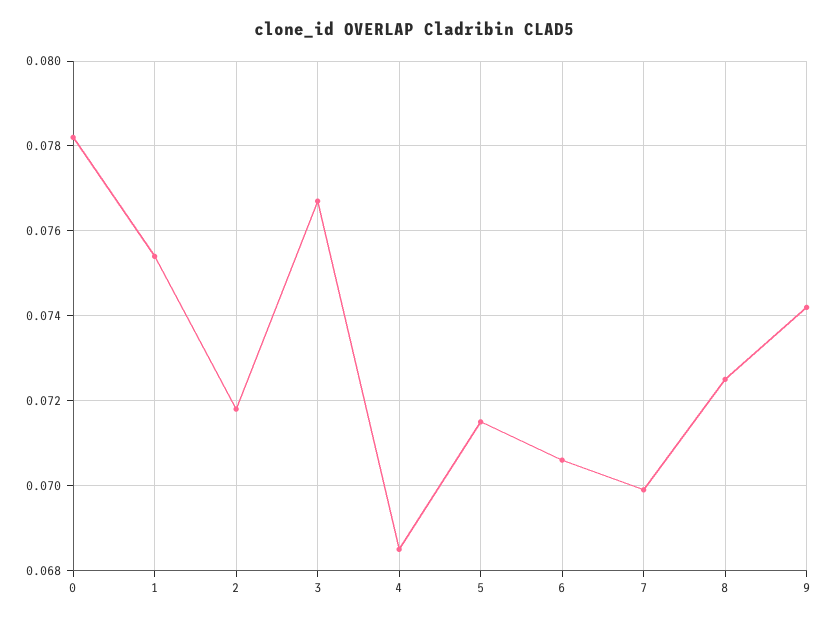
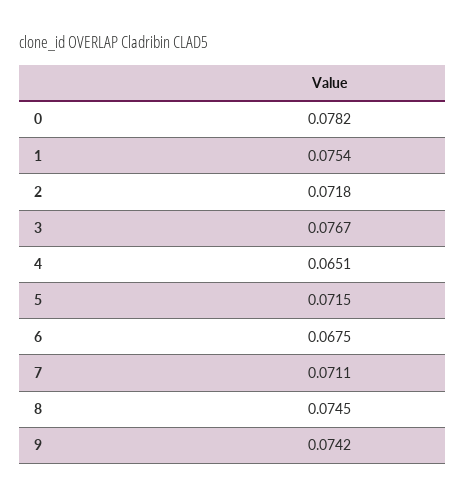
4: 0.0685 -> 0.0651
6: 0.0705 -> 0.0675
7: 0.07 -> 0.0711
8: 0.0725 -> 0.0745

